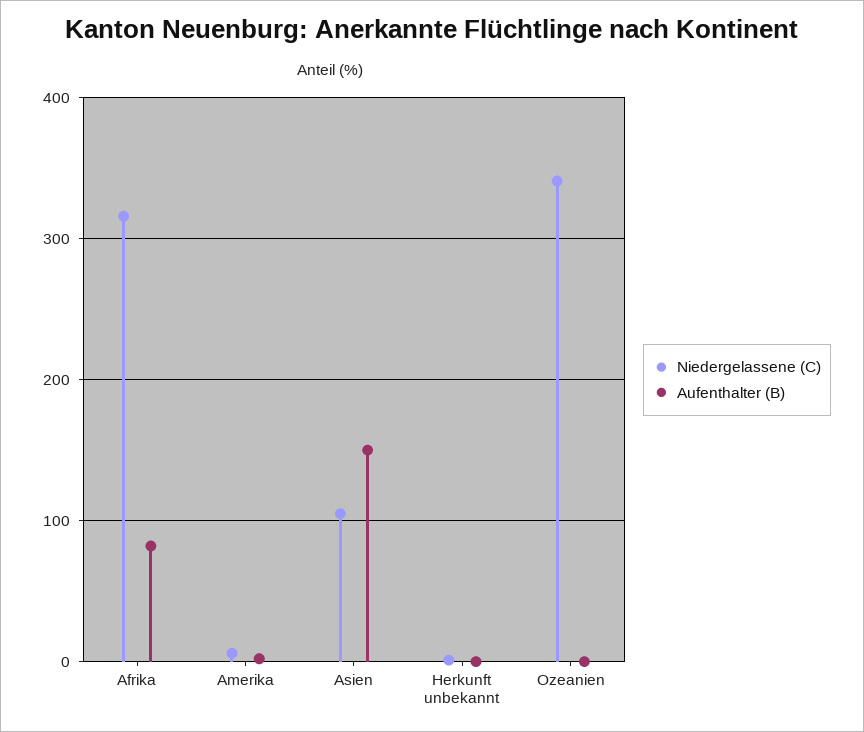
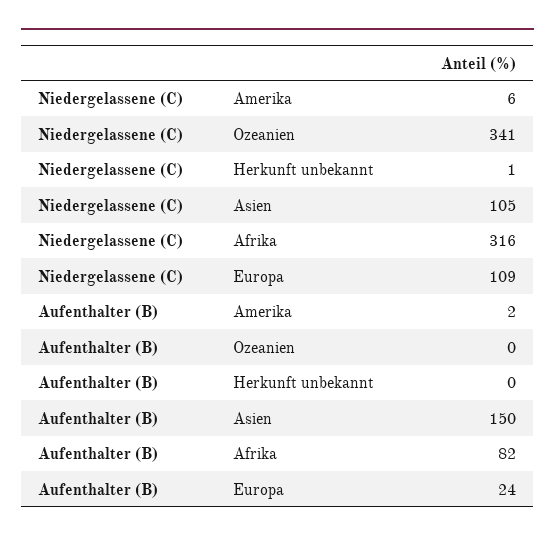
Niedergelassene (C), Europa: none -> 109
Aufenthalter (B), Europa: none -> 24

